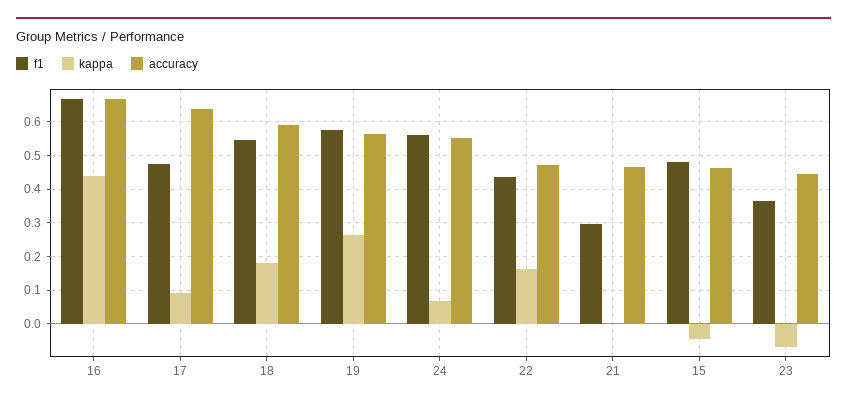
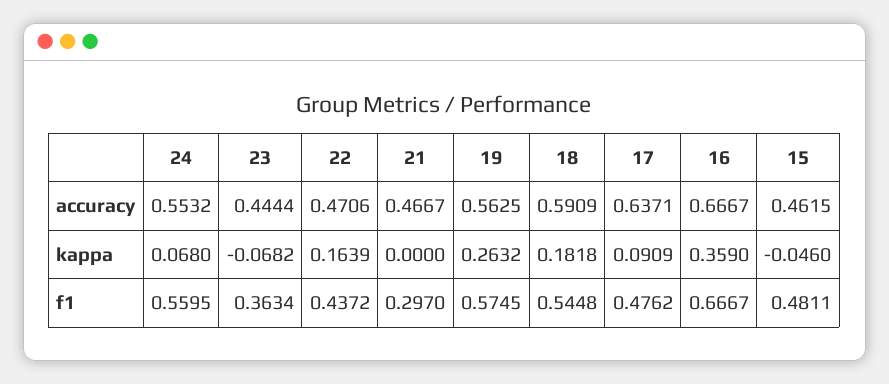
kappa, 16: 0.44 -> 0.359

